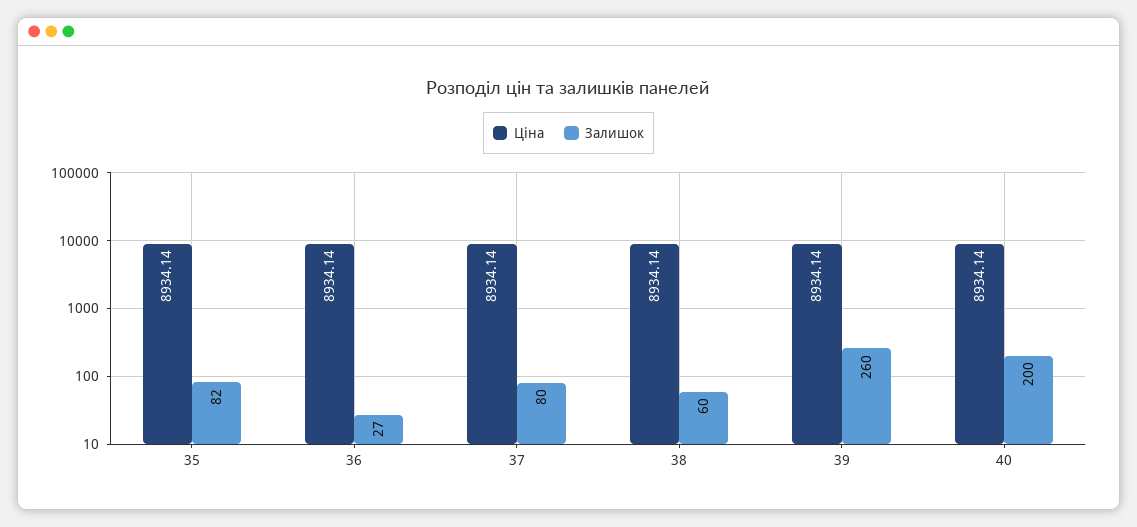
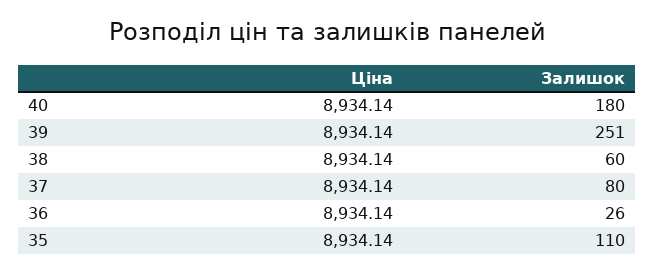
Залишок, 35: 82 -> 110
Залишок, 36: 27 -> 26
Залишок, 39: 260 -> 251
Залишок, 40: 200 -> 180

